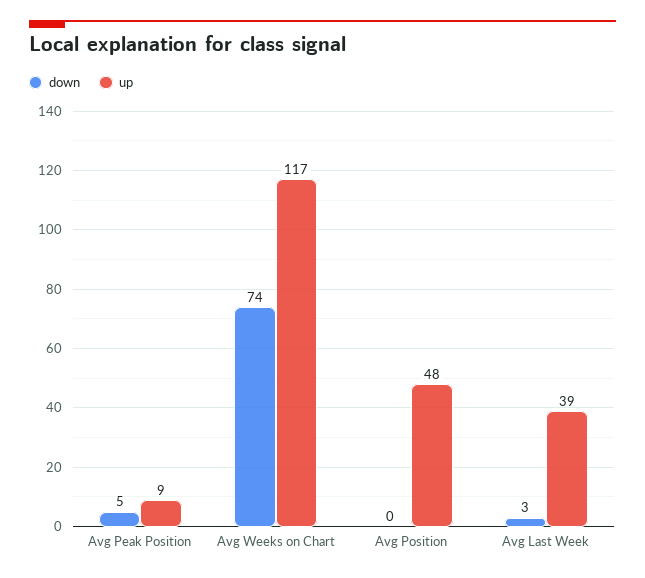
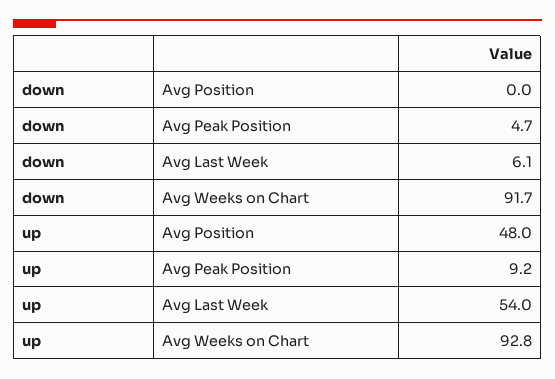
down, Avg Weeks on Chart: 74 -> 91.7
up, Avg Weeks on Chart: 117 -> 92.8
down, Avg Last Week: 3 -> 6.1
up, Avg Last Week: 39 -> 54

